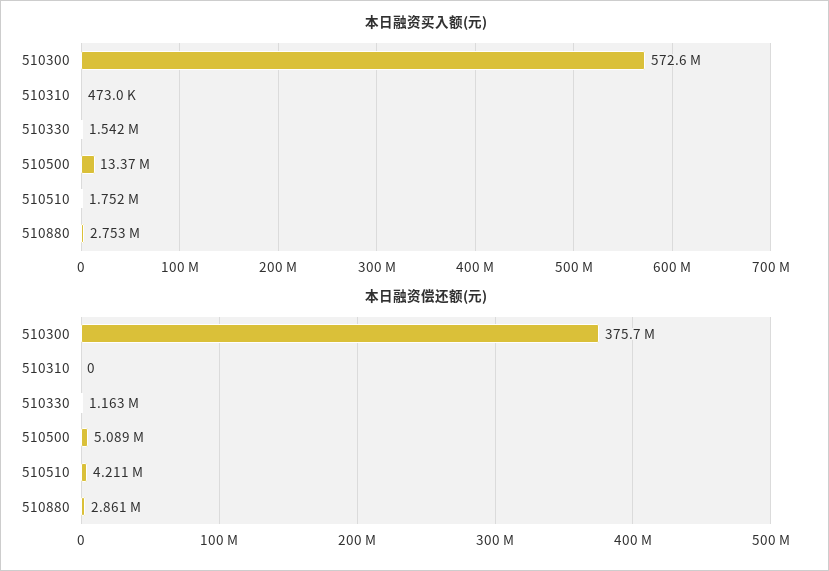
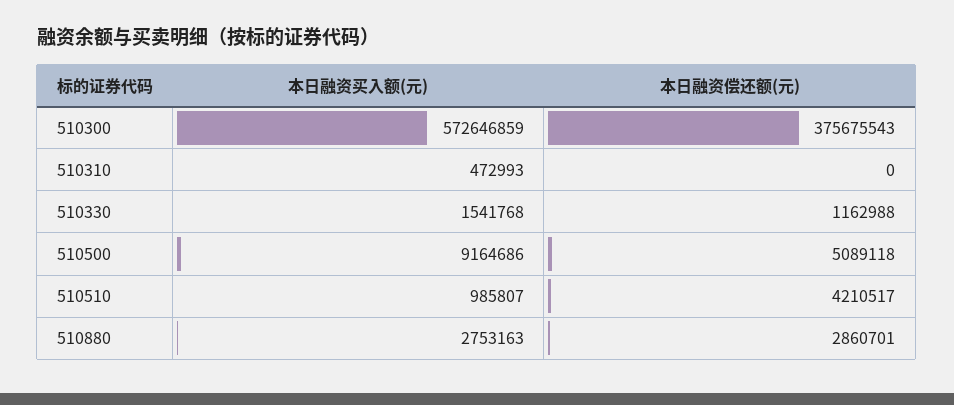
本日融资买入额(元), 510500: 13370000 -> 9164686
本日融资买入额(元), 510510: 1752000 -> 985807

